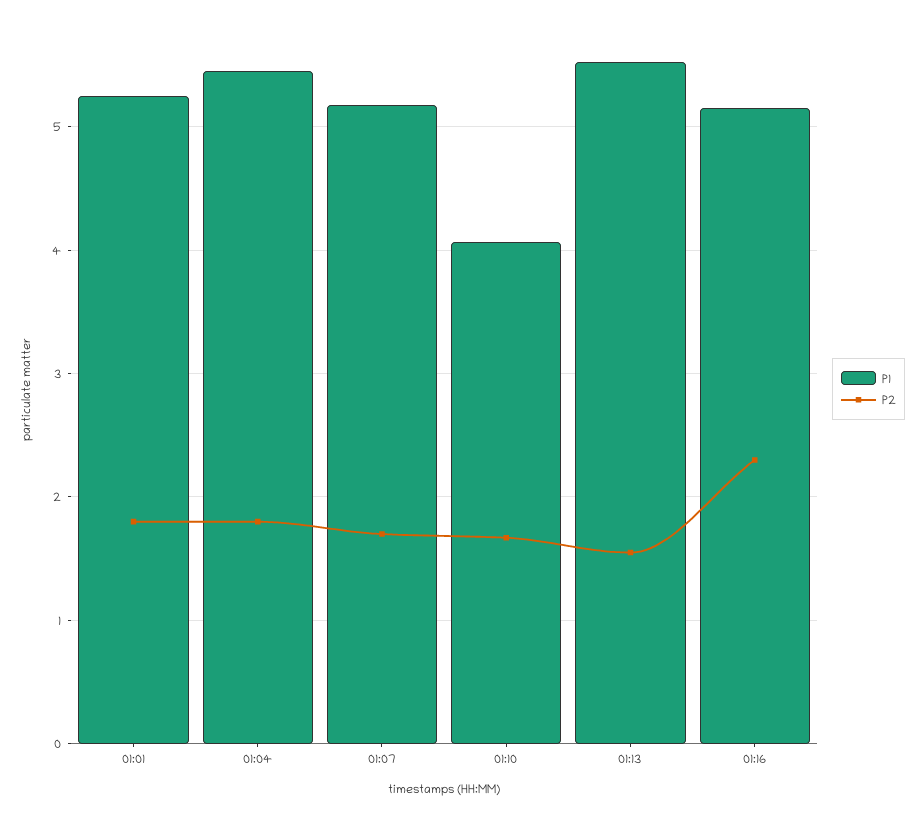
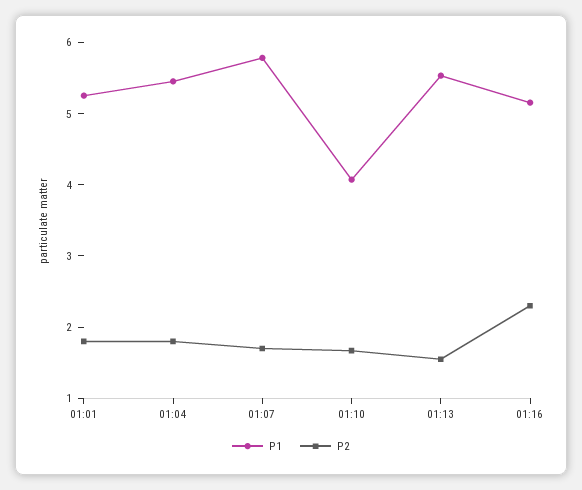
P1, 01:07: 5.2 -> 5.8

